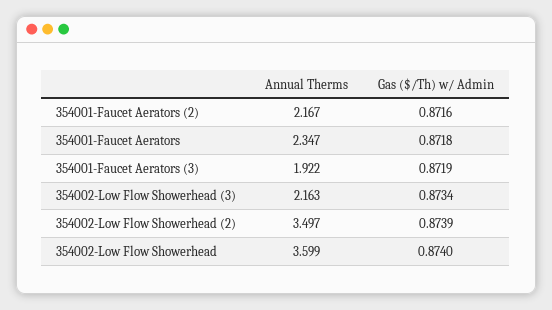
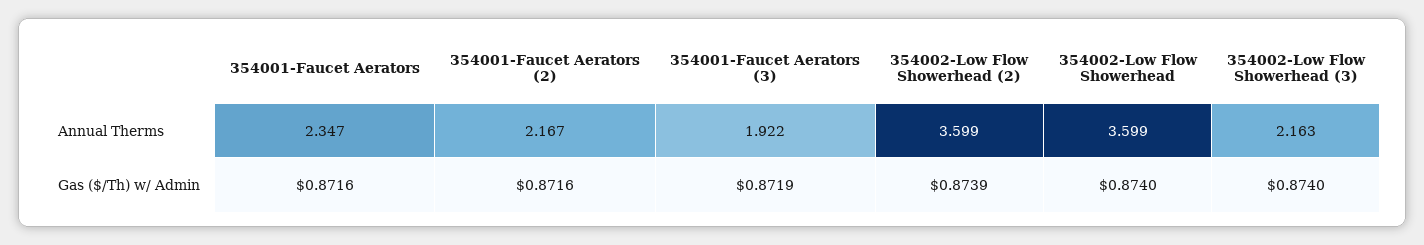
Gas ($/Th) w/ Admin, 354001-Faucet Aerators: 0.8718 -> 0.8716
Gas ($/Th) w/ Admin, 354002-Low Flow Showerhead (3): 0.8734 -> 0.874
Annual Therms, 354002-Low Flow Showerhead (2): 3.497 -> 3.599

